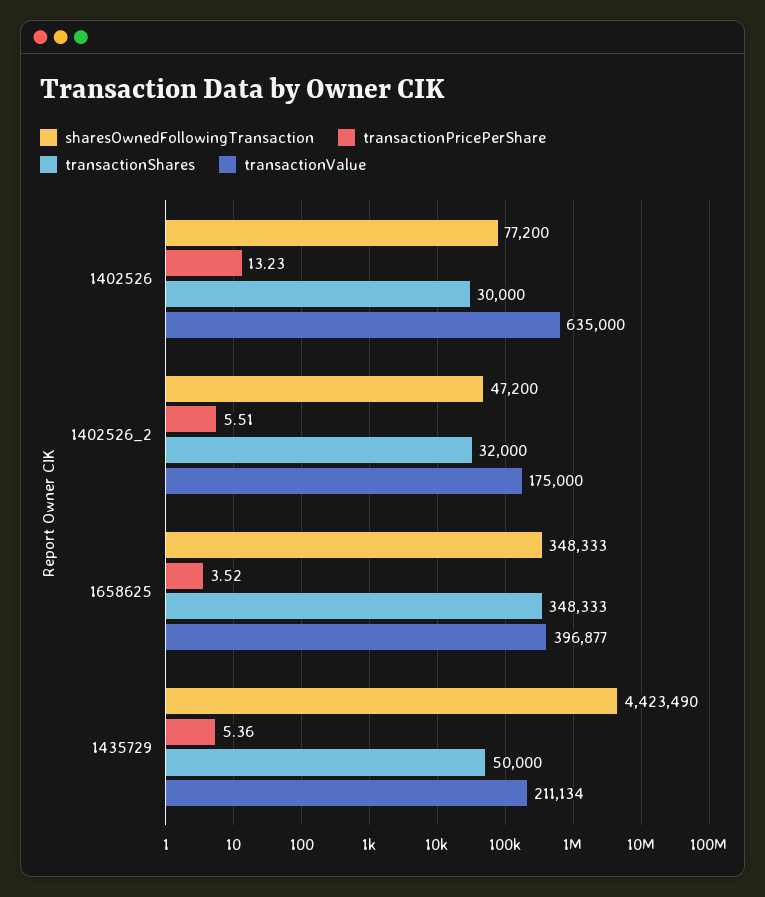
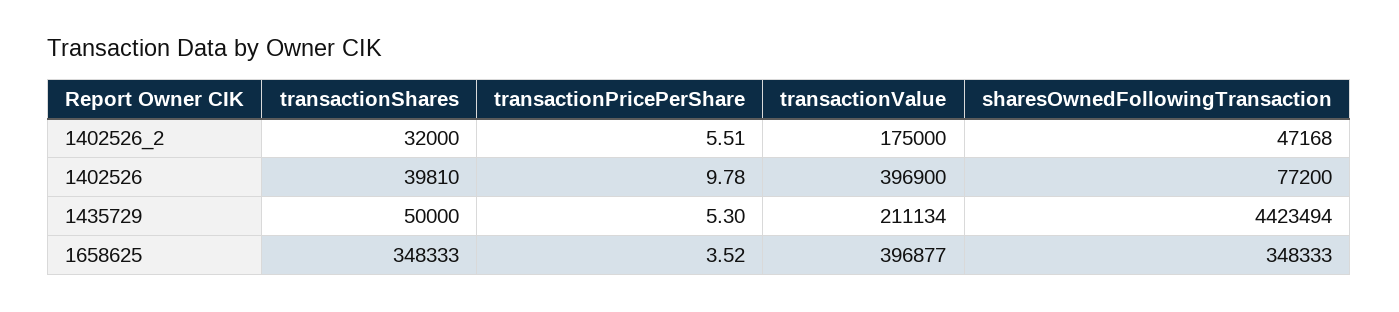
transactionPricePerShare, 1402526: 13.23 -> 9.78
transactionShares, 1402526: 30000 -> 39810
transactionValue, 1402526: 635000 -> 396900
sharesOwnedFollowingTransaction, 1402526_2: 47200 -> 47168
sharesOwnedFollowingTransaction, 1435729: 4423490 -> 4423494
transactionPricePerShare, 1435729: 5.36 -> 5.3

